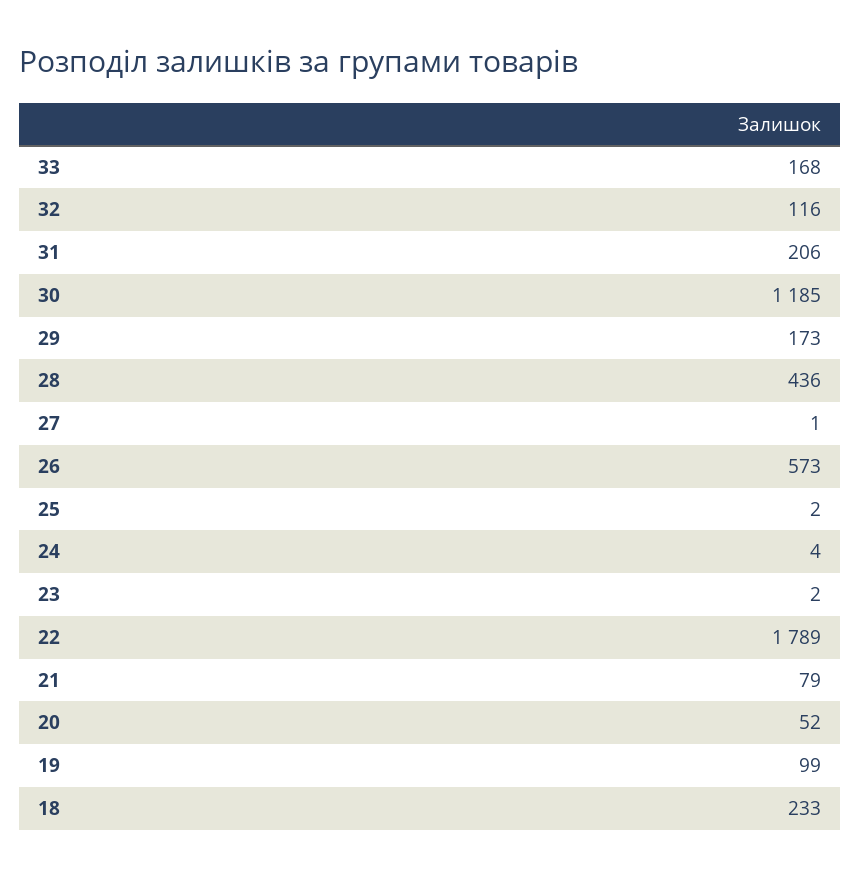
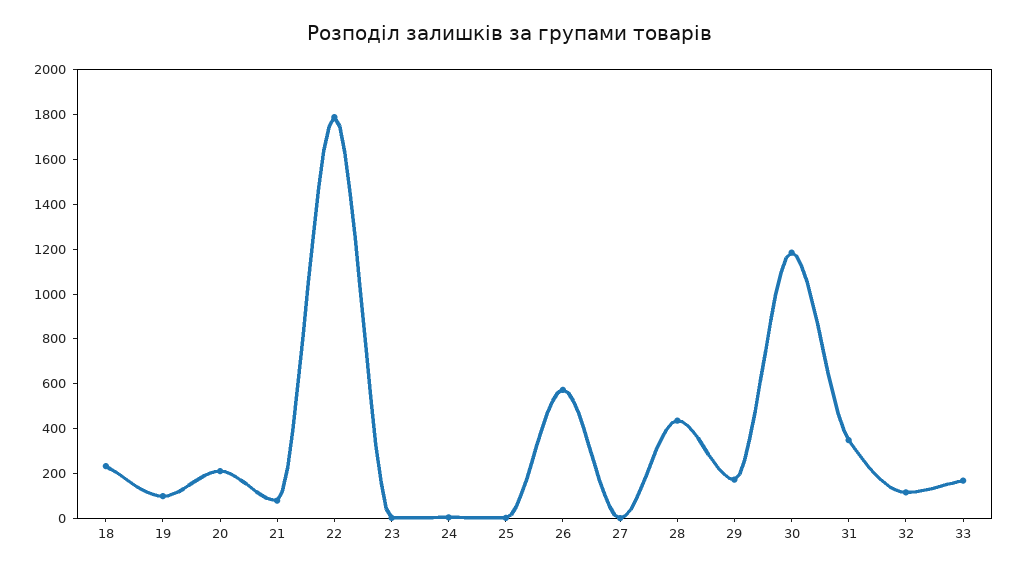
31: 206 -> 350
20: 52 -> 200

